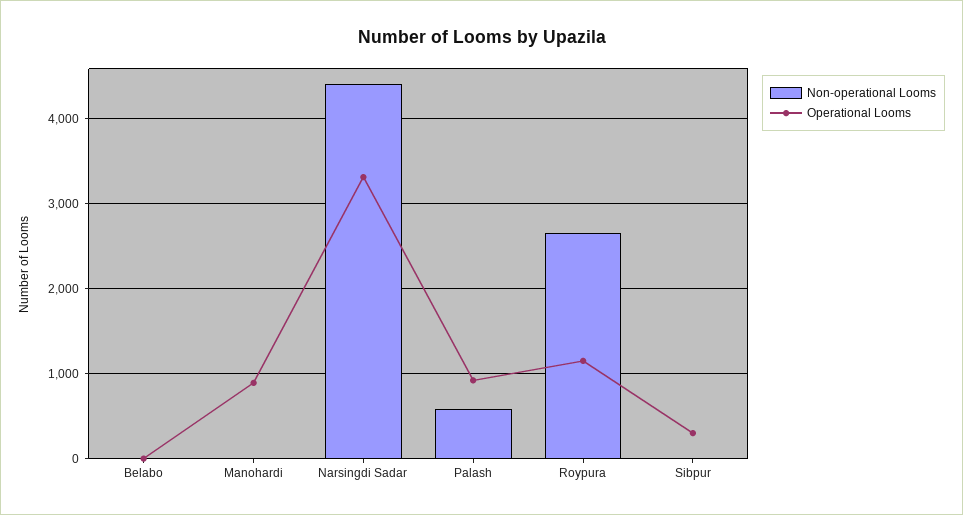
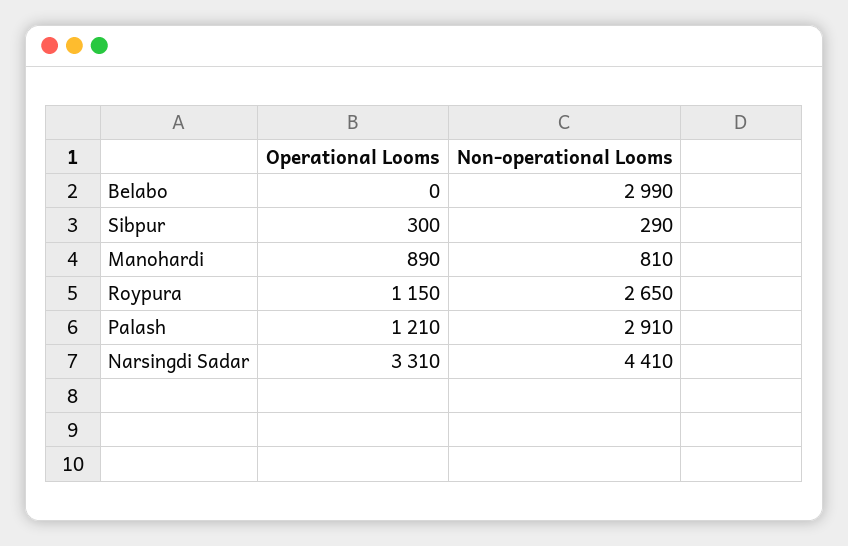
Non-operational Looms, Belabo: 0 -> 2990
Non-operational Looms, Manohardi: 0 -> 810
Non-operational Looms, Palash: 600 -> 2910
Operational Looms, Palash: 900 -> 1210
Non-operational Looms, Sibpur: 0 -> 290

